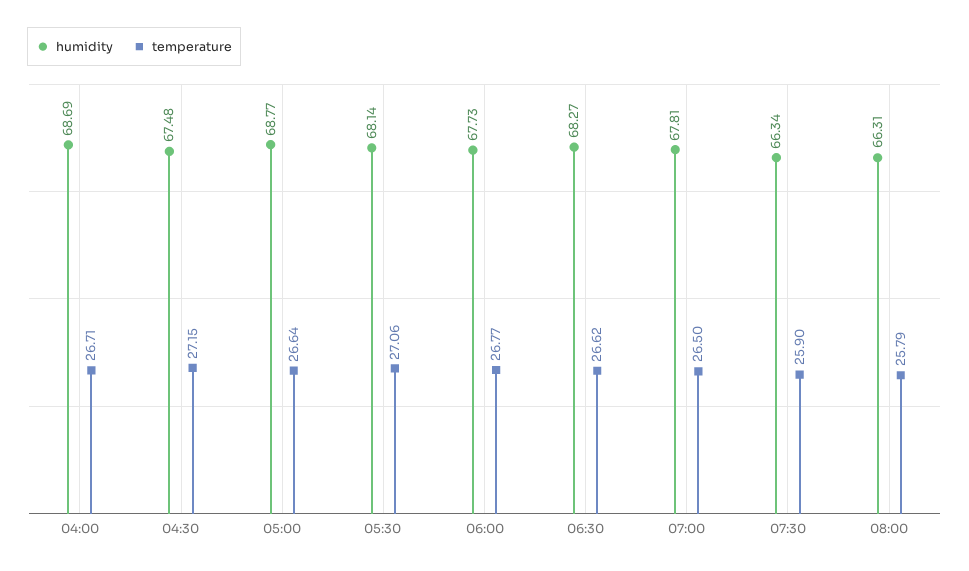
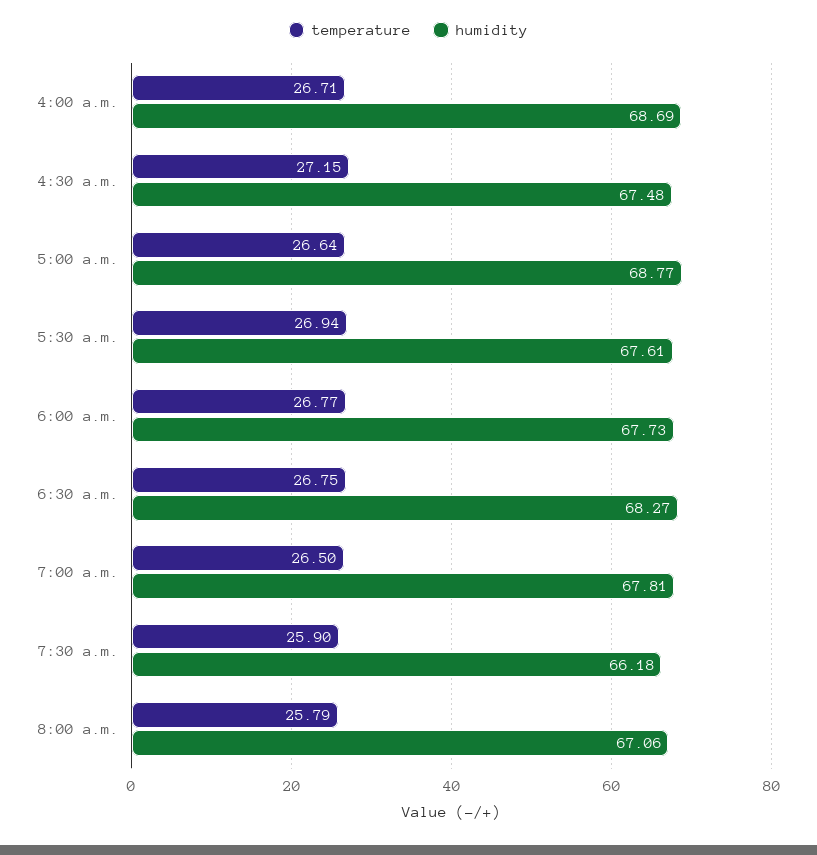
humidity, 05:30: 68.14 -> 67.61
temperature, 05:30: 27.06 -> 26.94
temperature, 06:30: 26.62 -> 26.75
humidity, 07:30: 66.34 -> 66.18
humidity, 08:00: 66.31 -> 67.06

